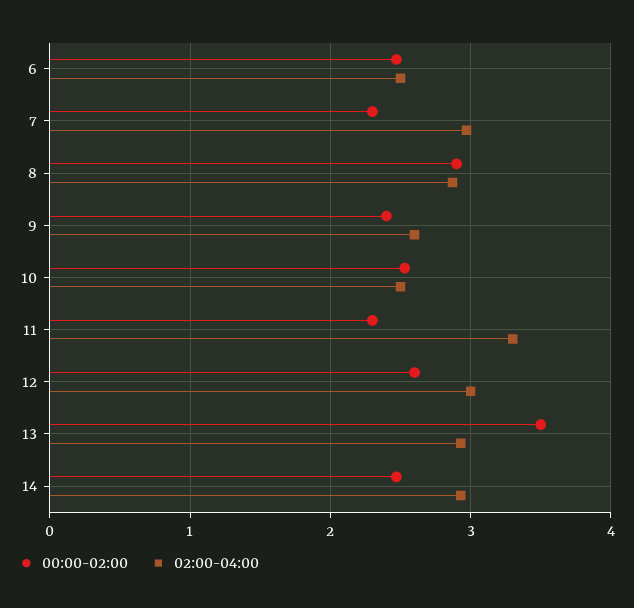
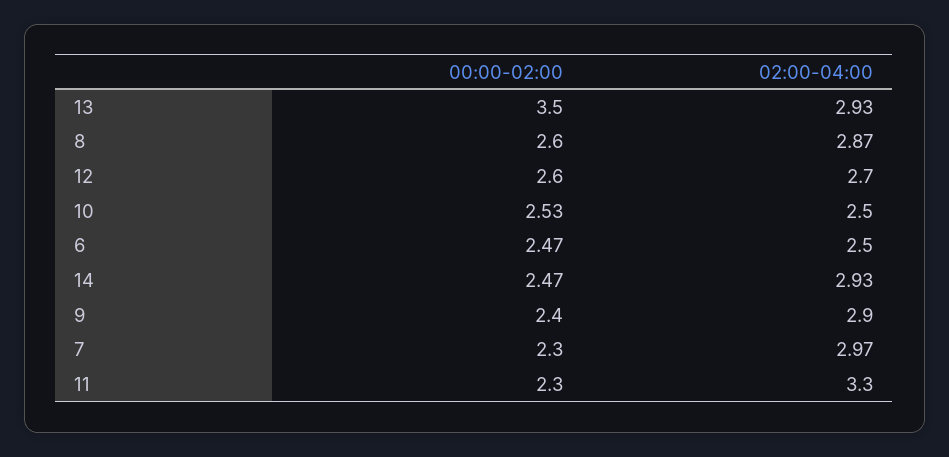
00:00-02:00, 8: 2.9 -> 2.6
02:00-04:00, 9: 2.6 -> 2.9
02:00-04:00, 12: 3 -> 2.7

